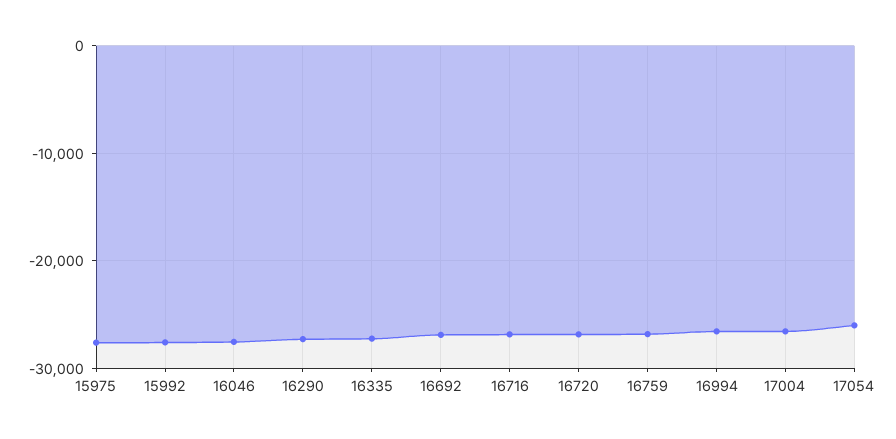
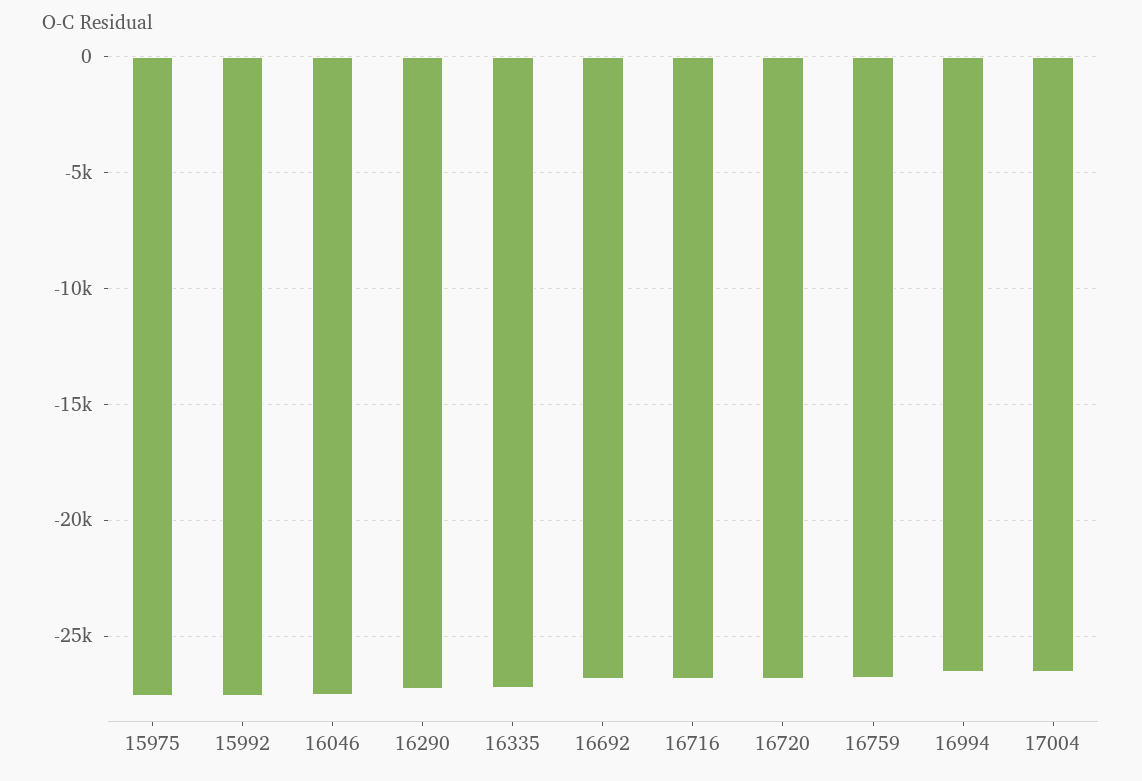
17054: -26000 -> none

